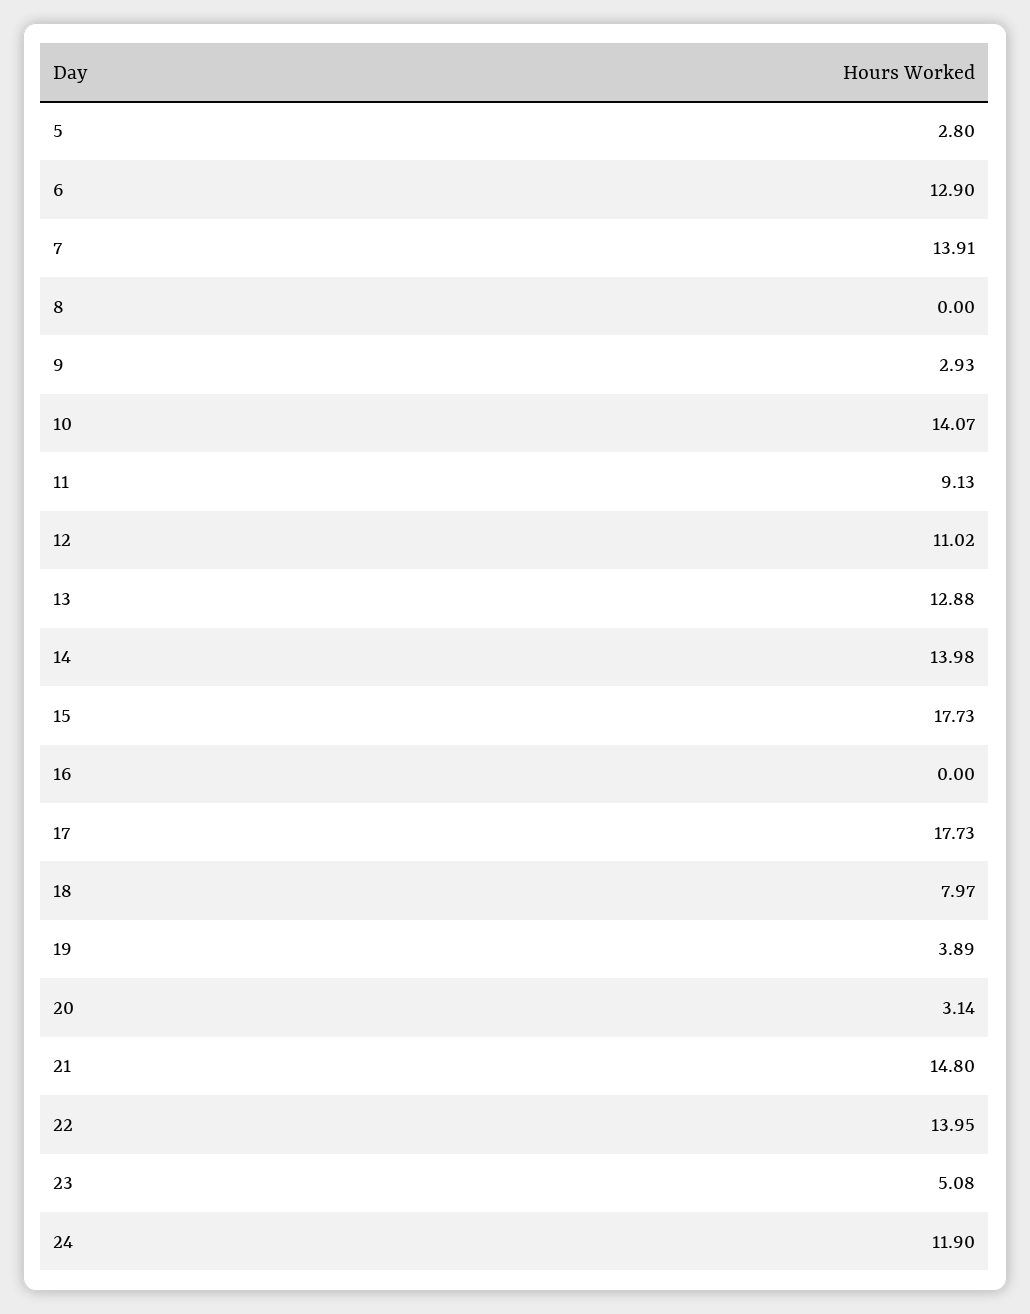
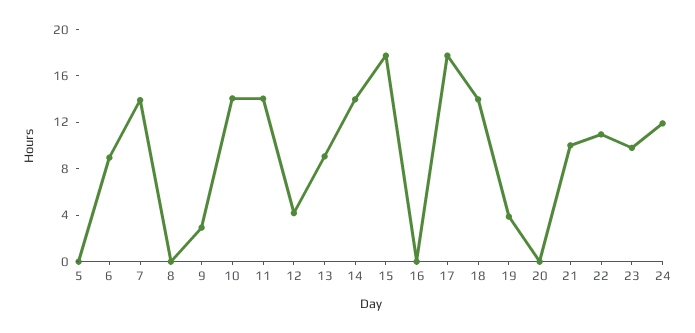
5: 2.8 -> 0
6: 12.9 -> 9
11: 9.13 -> 14
12: 11.02 -> 4
13: 12.88 -> 9
18: 7.97 -> 14
20: 3.14 -> 0
21: 14.8 -> 10
22: 13.95 -> 11
23: 5.08 -> 10

